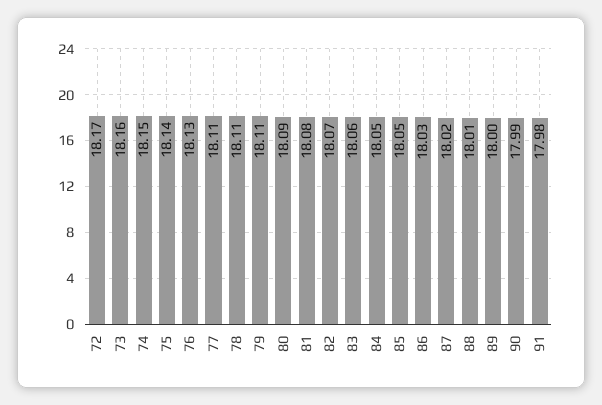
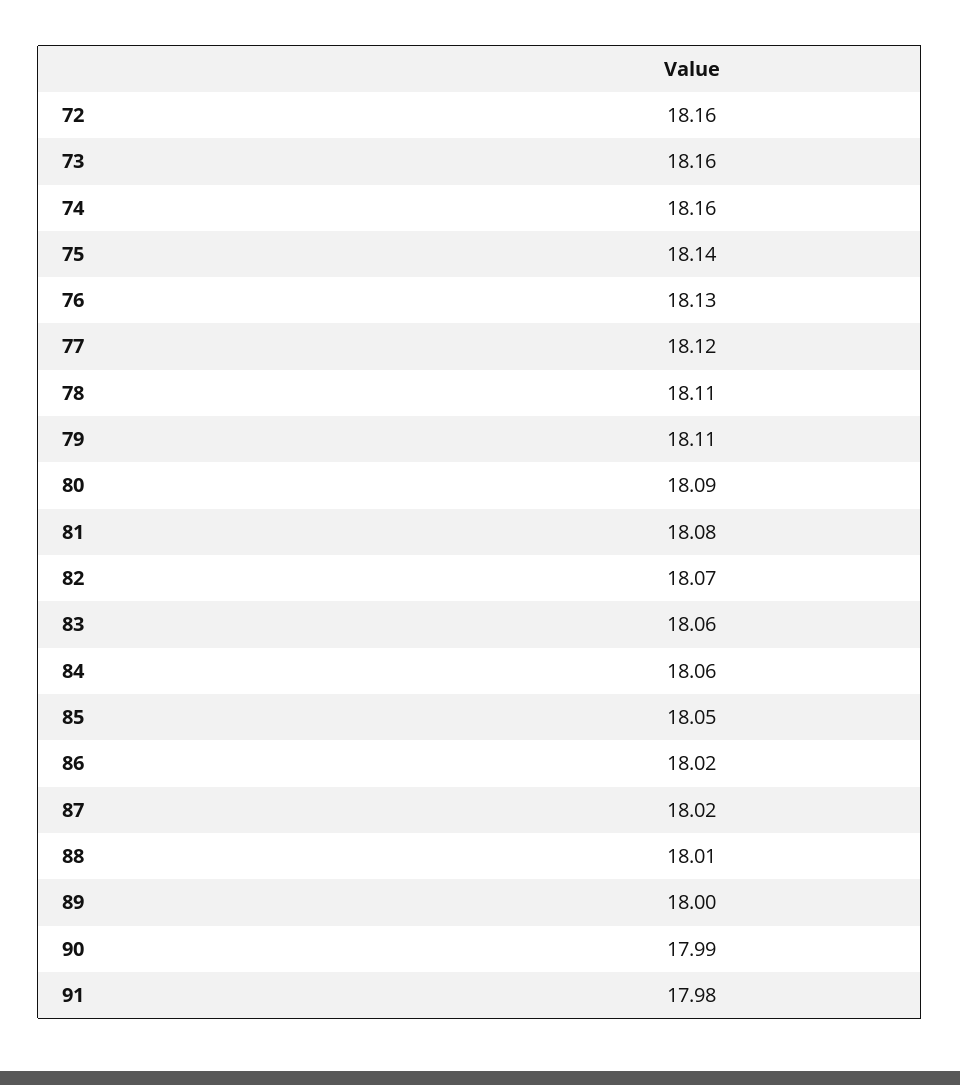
72: 18.17 -> 18.16
74: 18.15 -> 18.16
77: 18.11 -> 18.12
84: 18.05 -> 18.06
86: 18.03 -> 18.02

